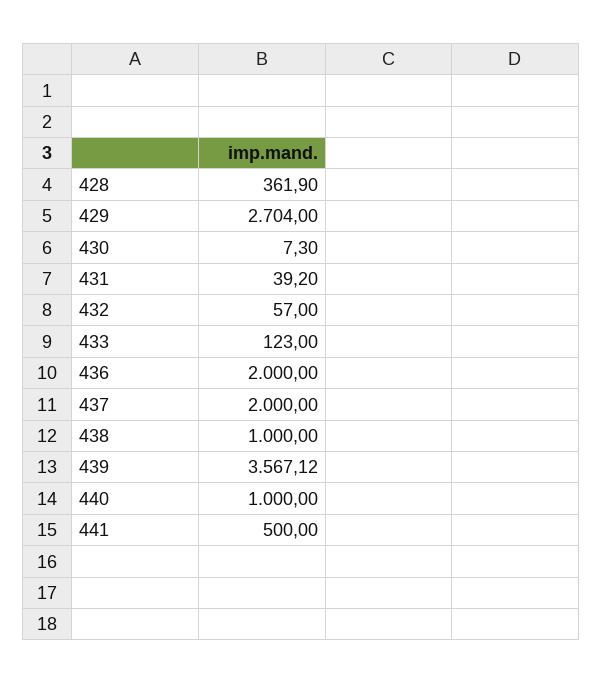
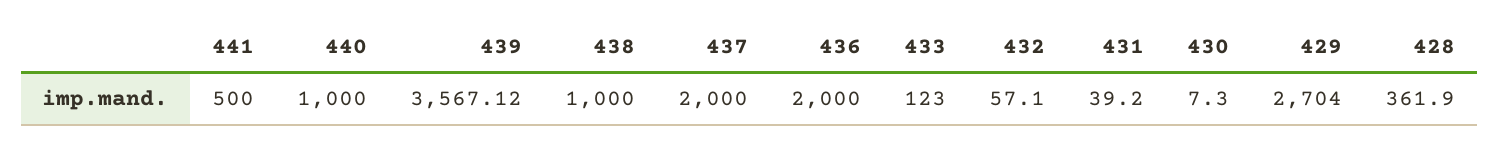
432: 57 -> 57.1

